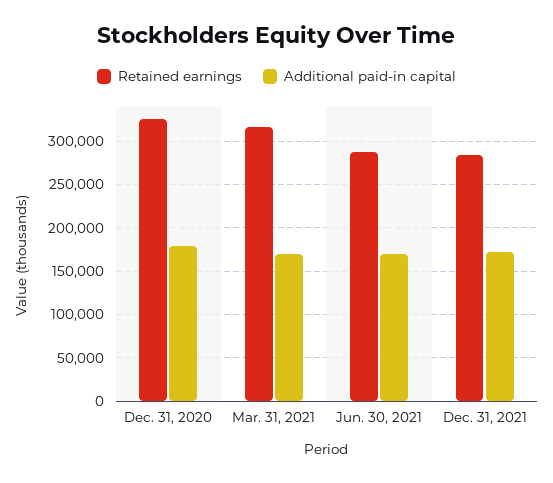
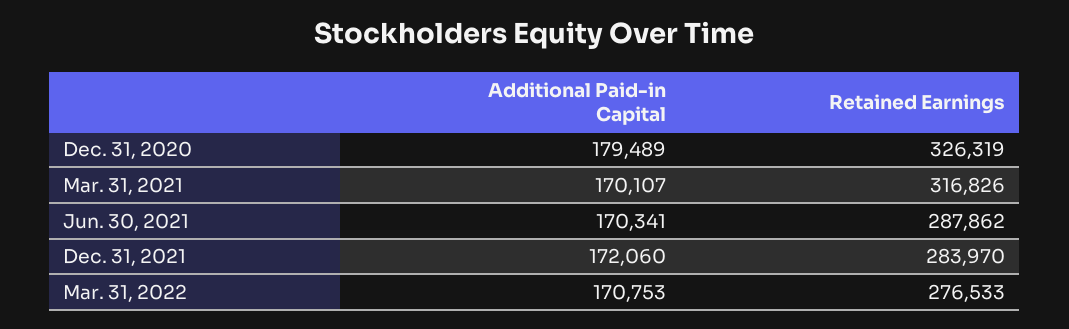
Additional paid-in capital, Mar. 31, 2022: none -> 170753
Retained earnings, Mar. 31, 2022: none -> 276533

